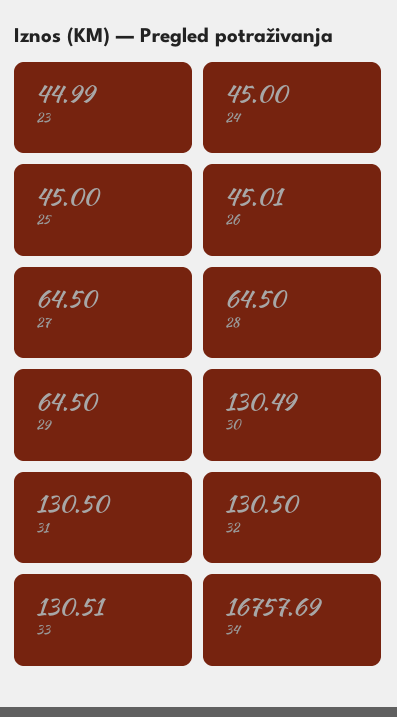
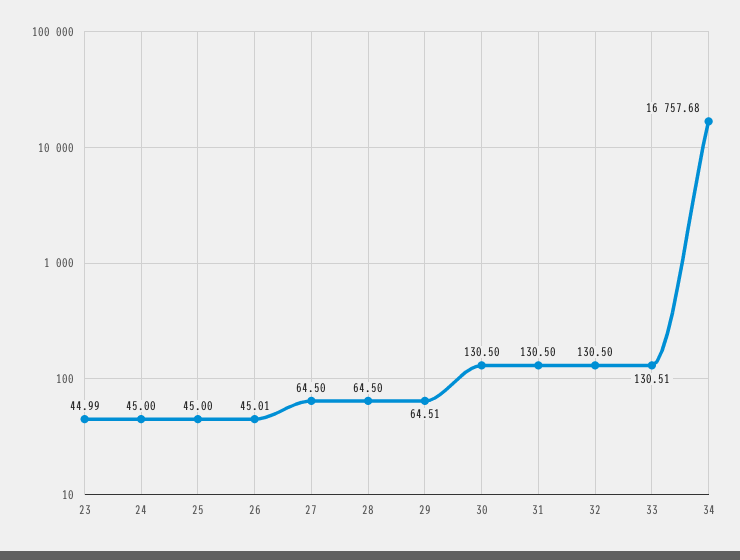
29: 64.5 -> 64.51
30: 130.49 -> 130.5
34: 16757.69 -> 16757.68

